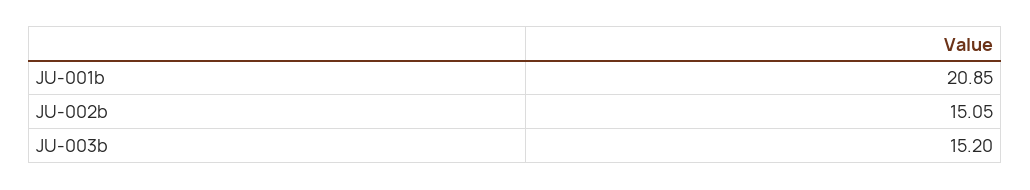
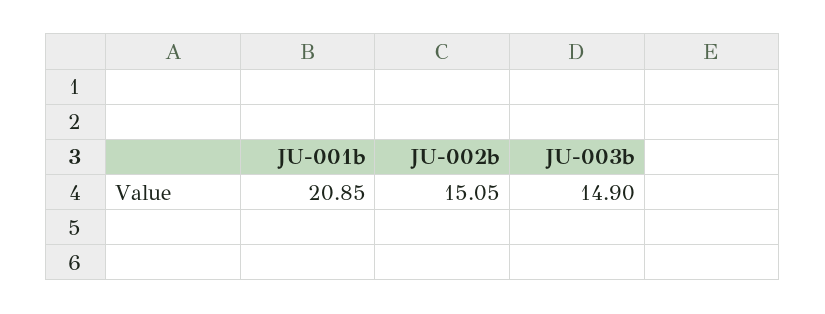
JU-003b: 15.2 -> 14.9

